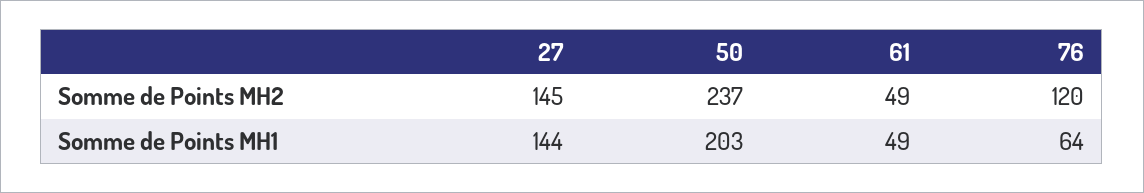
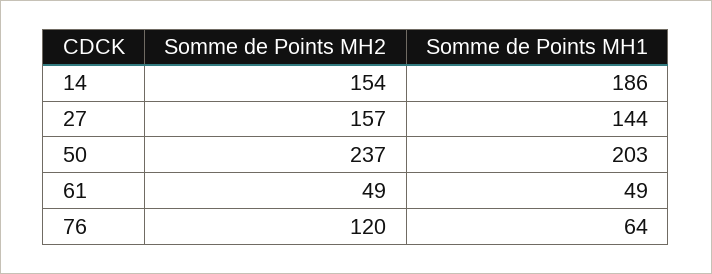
27, Somme de Points MH2: 145 -> 157
14, Somme de Points MH2: none -> 154
14, Somme de Points MH1: none -> 186

